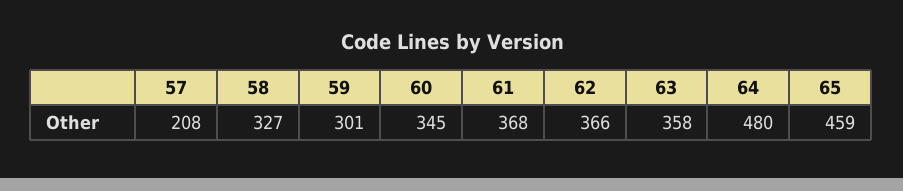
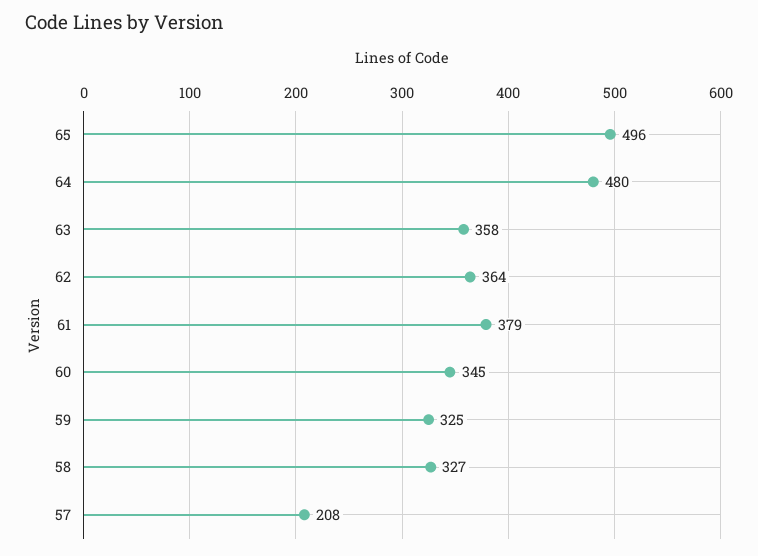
59: 301 -> 325
61: 368 -> 379
62: 366 -> 364
65: 459 -> 496

